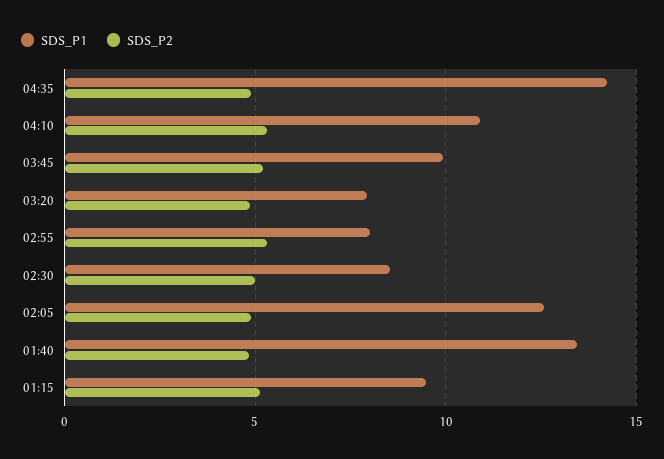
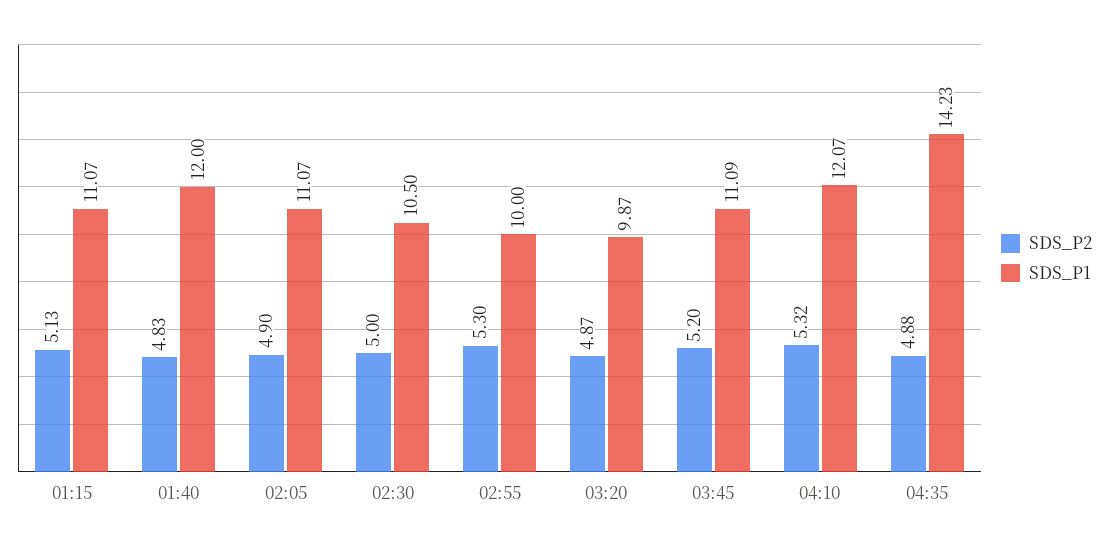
SDS_P1, 04:10: 11 -> 12.07
SDS_P1, 03:45: 10 -> 11.09
SDS_P1, 03:20: 8 -> 9.87
SDS_P1, 02:55: 8 -> 10
SDS_P1, 02:30: 8.5 -> 10.5
SDS_P1, 02:05: 12.5 -> 11.07
SDS_P1, 01:40: 13.5 -> 12
SDS_P1, 01:15: 9.5 -> 11.07

